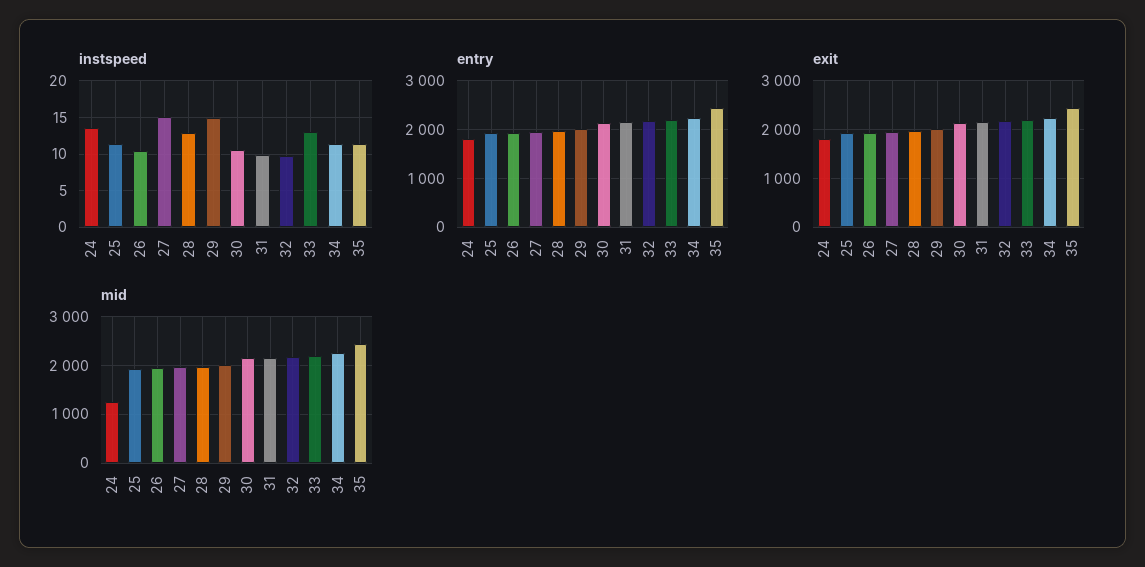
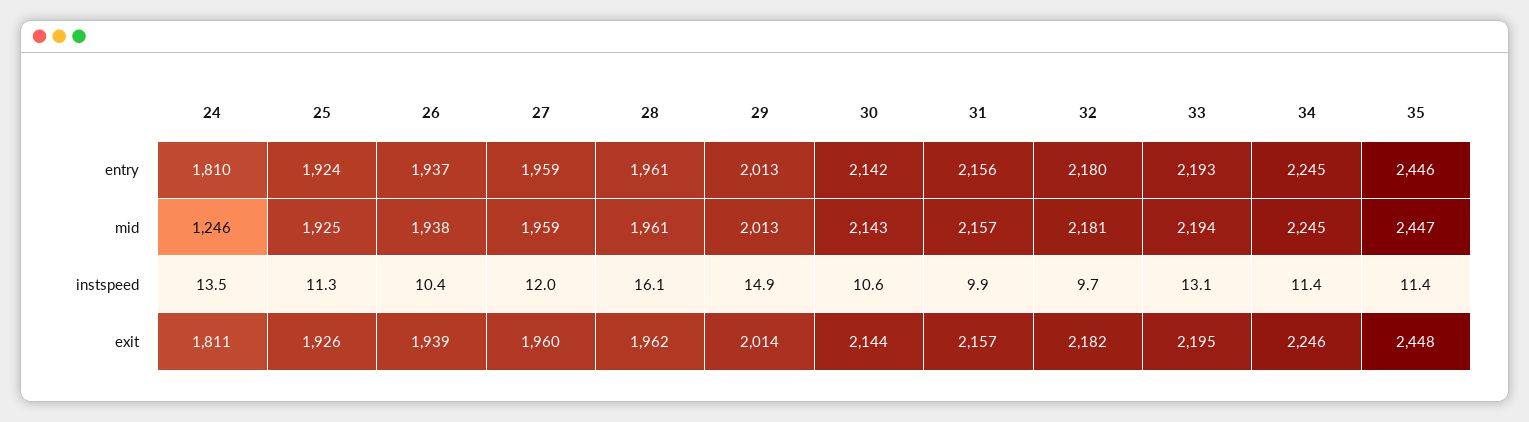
instspeed, 27: 15 -> 12
instspeed, 28: 13 -> 16.1

